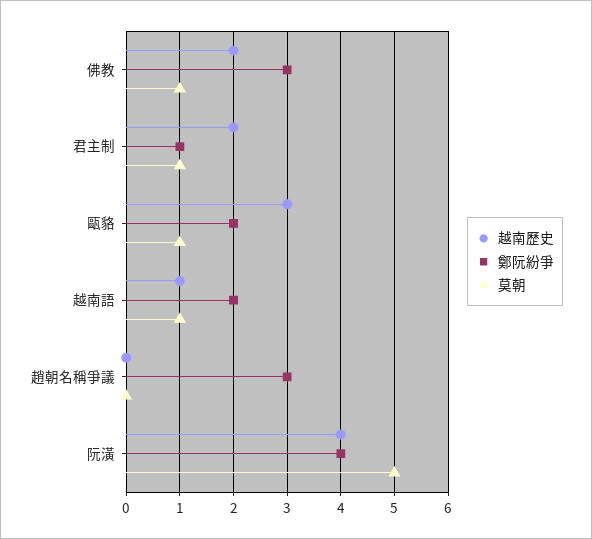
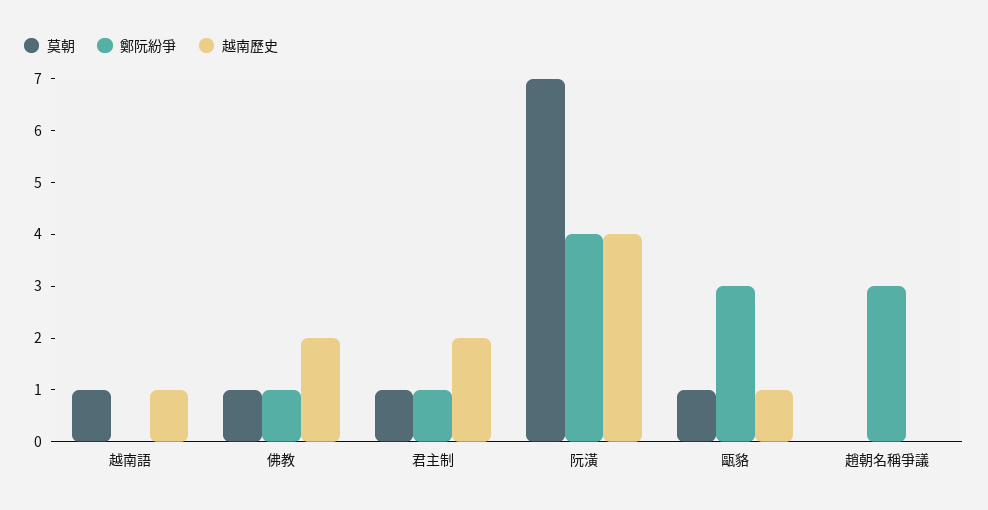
鄭阮紛爭, 佛教: 3 -> 1
越南歷史, 甌貉: 3 -> 1
鄭阮紛爭, 甌貉: 2 -> 3
鄭阮紛爭, 越南語: 2 -> 0
莫朝, 阮潢: 5 -> 7

